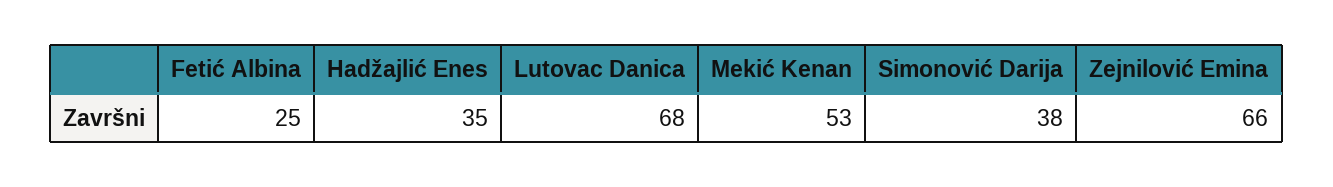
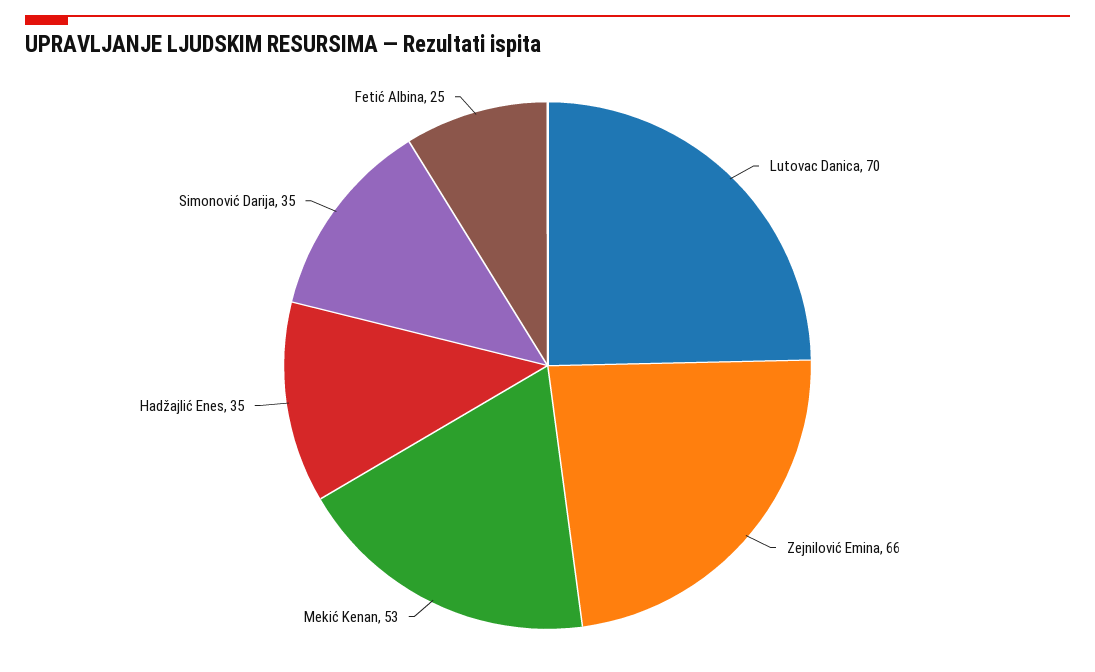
Lutovac Danica: 68 -> 70
Simonović Darija: 38 -> 35

